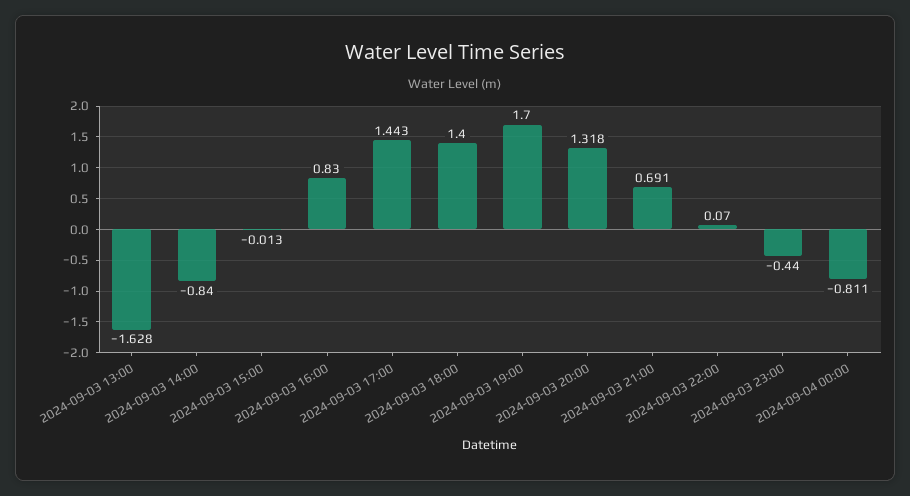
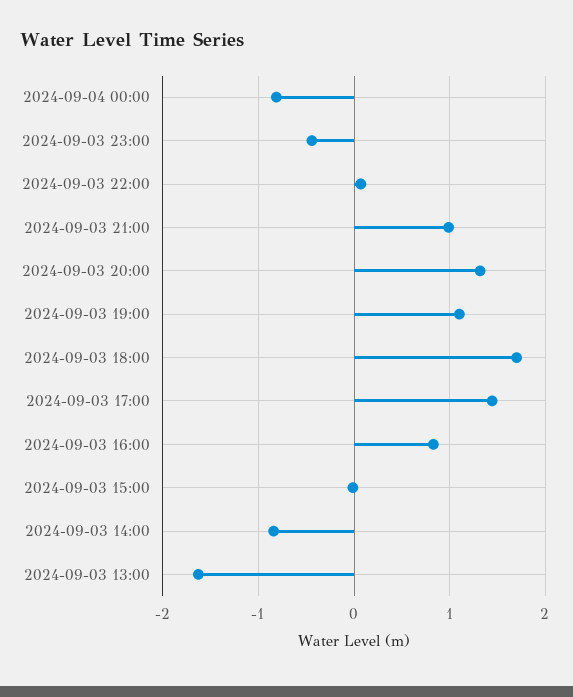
2024-09-03 18:00: 1.4 -> 1.7
2024-09-03 19:00: 1.7 -> 1.1
2024-09-03 21:00: 0.691 -> 1

